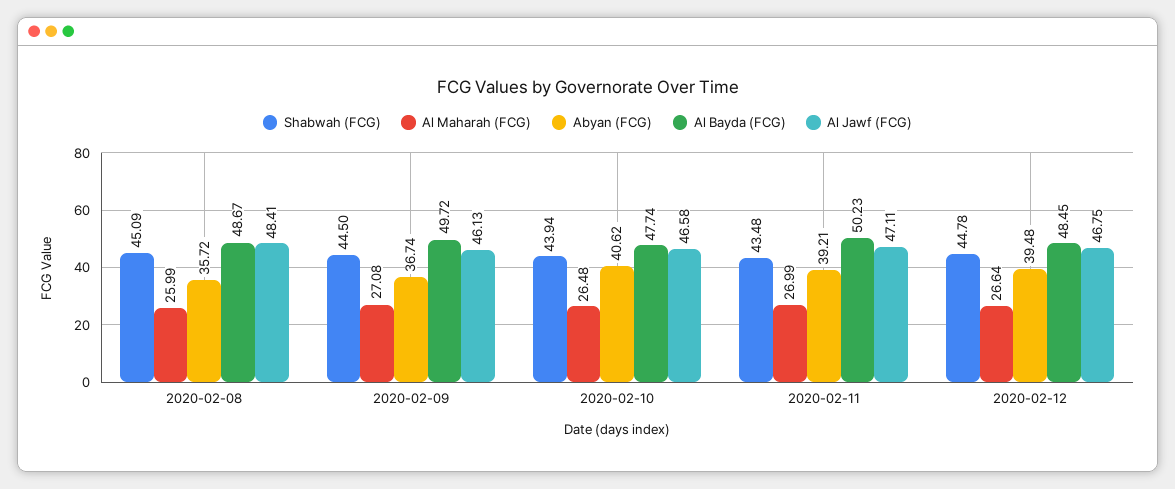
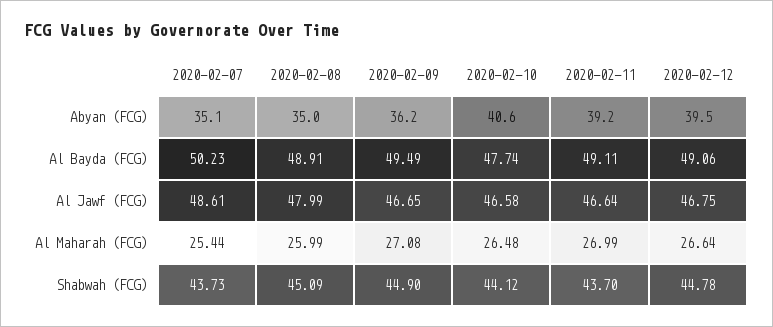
Abyan (FCG), 2020-02-08: 35.72 -> 35
Al Bayda (FCG), 2020-02-08: 48.67 -> 48.91
Al Jawf (FCG), 2020-02-08: 48.41 -> 47.99
Shabwah (FCG), 2020-02-09: 44.5 -> 44.9
Abyan (FCG), 2020-02-09: 36.74 -> 36.2
Al Bayda (FCG), 2020-02-09: 49.72 -> 49.49
Al Jawf (FCG), 2020-02-09: 46.13 -> 46.65
Shabwah (FCG), 2020-02-10: 43.94 -> 44.12
Shabwah (FCG), 2020-02-11: 43.48 -> 43.7
Al Bayda (FCG), 2020-02-11: 50.23 -> 49.11
Al Jawf (FCG), 2020-02-11: 47.11 -> 46.64
Al Bayda (FCG), 2020-02-12: 48.45 -> 49.06
Abyan (FCG), 2020-02-07: none -> 35.1
Al Bayda (FCG), 2020-02-07: none -> 50.23
Al Jawf (FCG), 2020-02-07: none -> 48.61
Al Maharah (FCG), 2020-02-07: none -> 25.44
Shabwah (FCG), 2020-02-07: none -> 43.73

